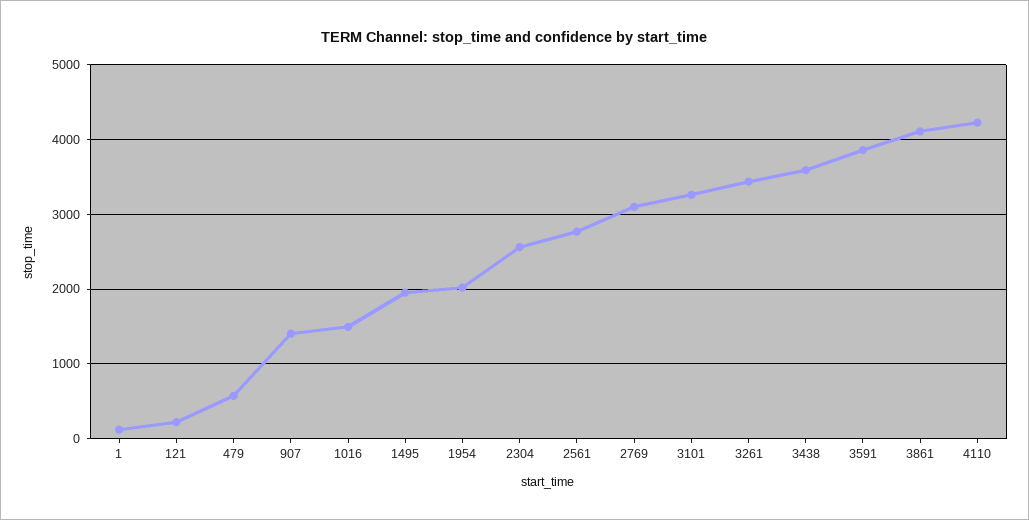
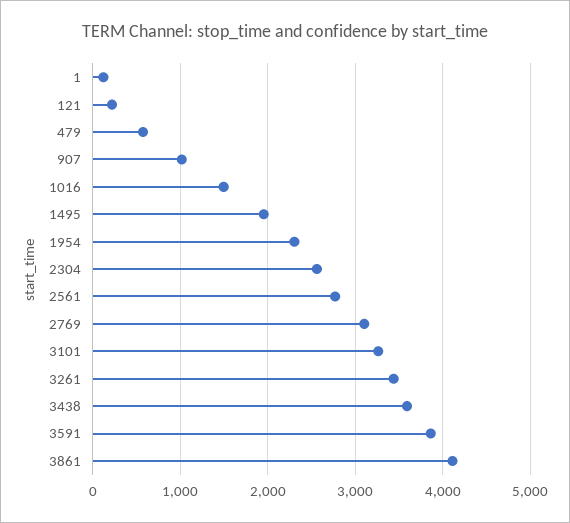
907: 1400 -> 1000
1954: 2000 -> 2300
4110: 4200 -> none

